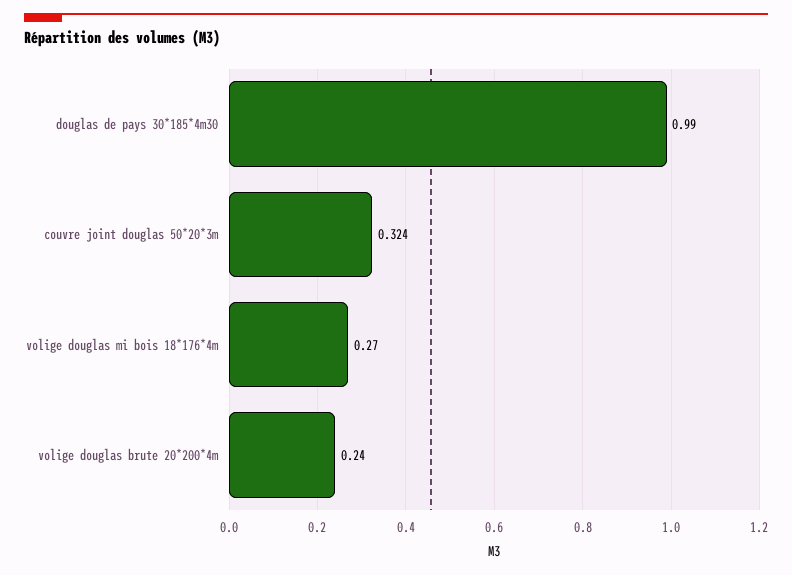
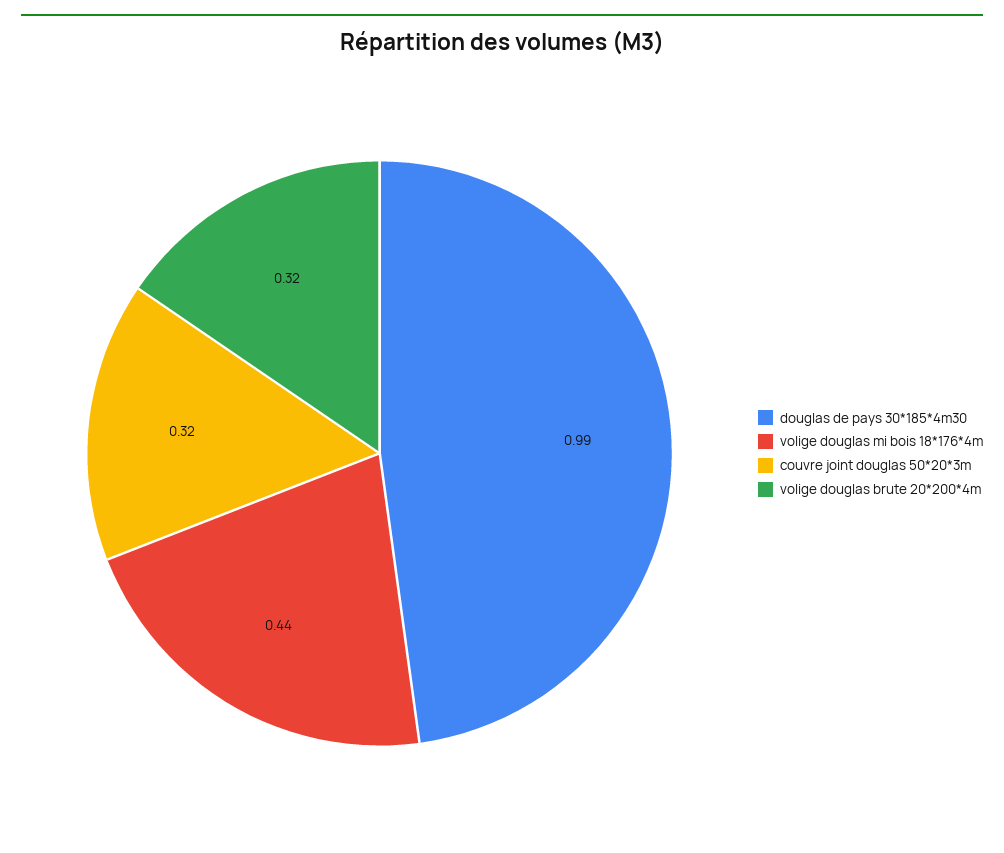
volige douglas mi bois 18*176*4m: 0.27 -> 0.44
volige douglas brute 20*200*4m: 0.24 -> 0.32

